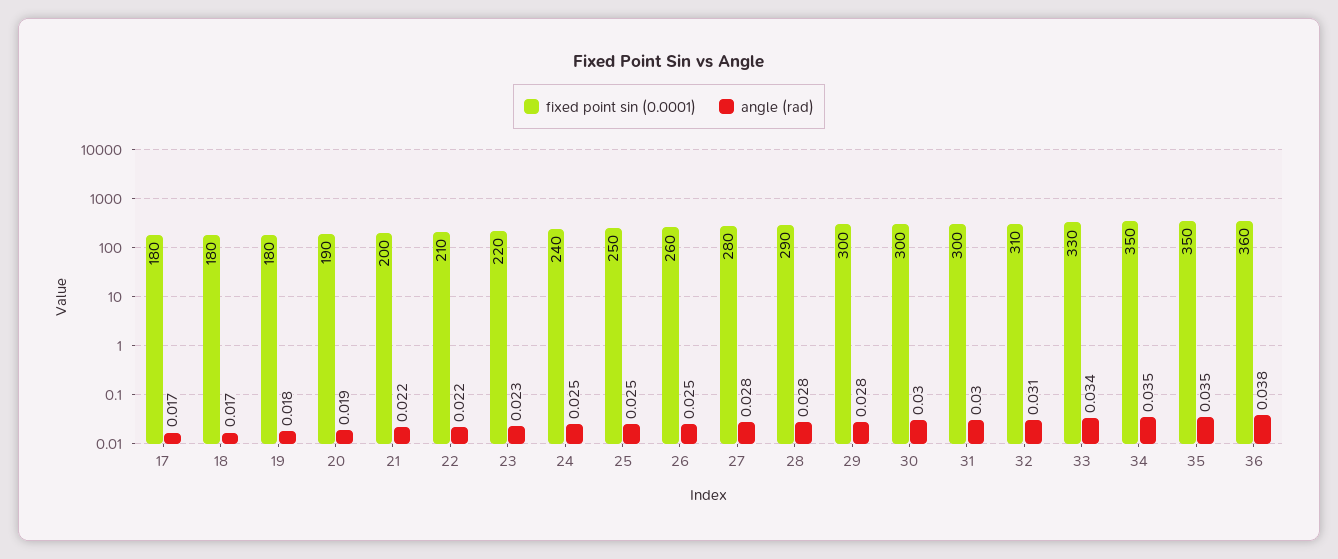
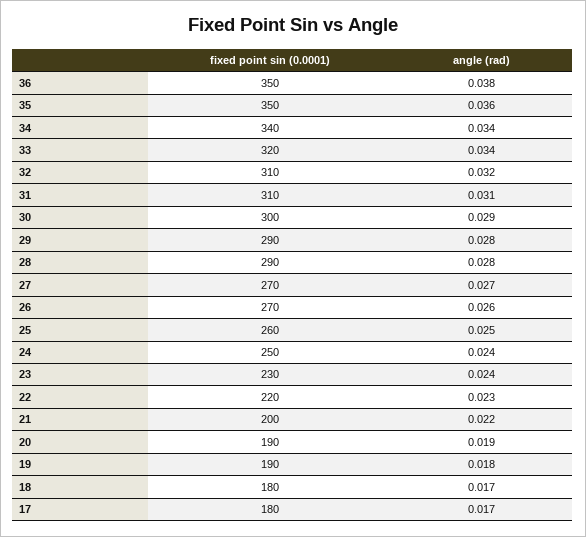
fixed point sin (0.0001), 19: 180 -> 190
fixed point sin (0.0001), 22: 210 -> 220
angle (rad), 22: 0.022 -> 0.023
fixed point sin (0.0001), 23: 220 -> 230
angle (rad), 23: 0.023 -> 0.024
fixed point sin (0.0001), 24: 240 -> 250
angle (rad), 24: 0.025 -> 0.024
fixed point sin (0.0001), 25: 250 -> 260
fixed point sin (0.0001), 26: 260 -> 270
angle (rad), 26: 0.025 -> 0.026
fixed point sin (0.0001), 27: 280 -> 270
angle (rad), 27: 0.028 -> 0.027
fixed point sin (0.0001), 29: 300 -> 290
angle (rad), 30: 0.03 -> 0.029
fixed point sin (0.0001), 31: 300 -> 310
angle (rad), 31: 0.03 -> 0.031
angle (rad), 32: 0.031 -> 0.032
fixed point sin (0.0001), 33: 330 -> 320
fixed point sin (0.0001), 34: 350 -> 340
angle (rad), 34: 0.035 -> 0.034
angle (rad), 35: 0.035 -> 0.036
fixed point sin (0.0001), 36: 360 -> 350

